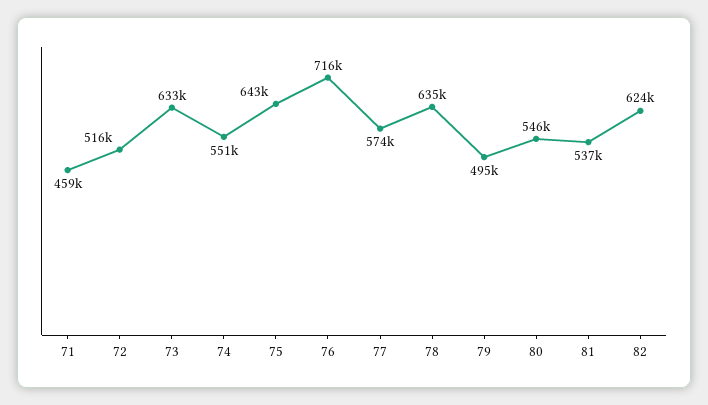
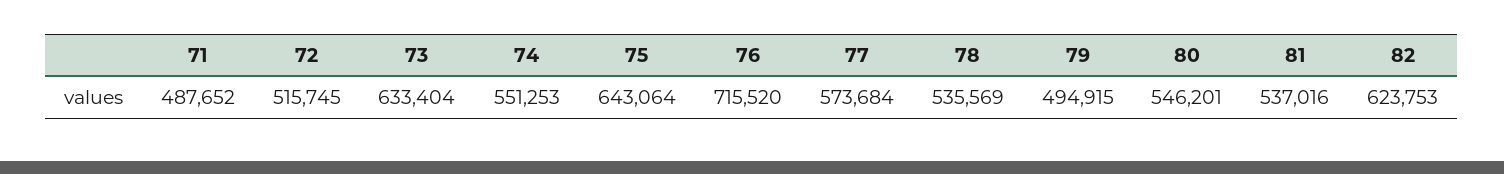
71: 459000 -> 487652
78: 635000 -> 535569

